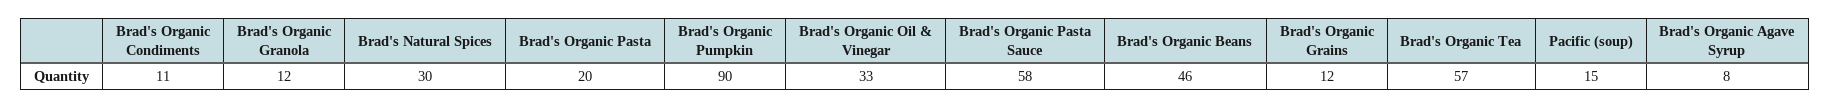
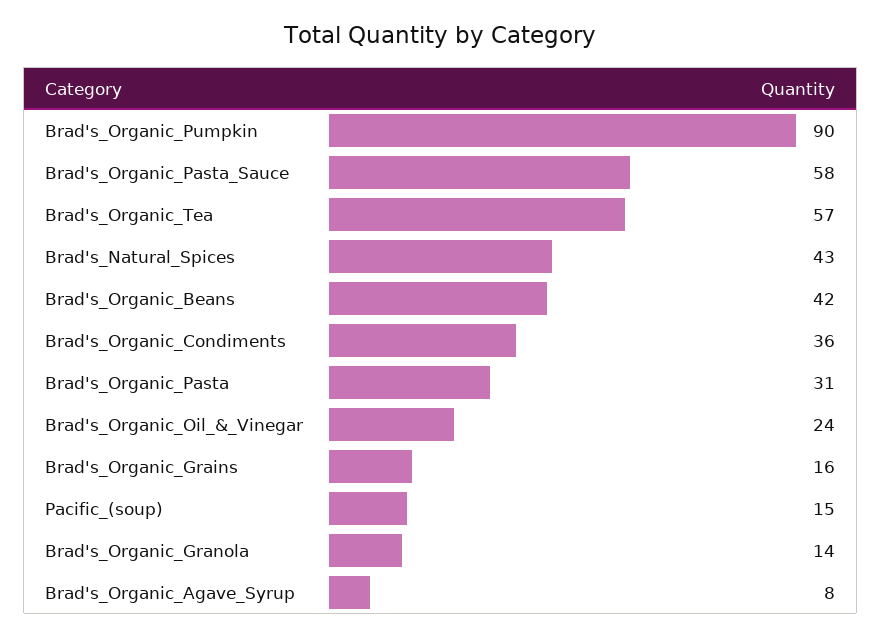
Brad's Organic Condiments: 11 -> 36
Brad's Organic Granola: 12 -> 14
Brad's Natural Spices: 30 -> 43
Brad's Organic Pasta: 20 -> 31
Brad's Organic Oil & Vinegar: 33 -> 24
Brad's Organic Beans: 46 -> 42
Brad's Organic Grains: 12 -> 16

